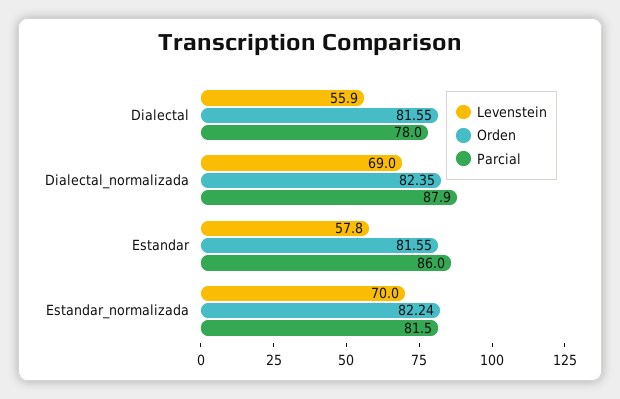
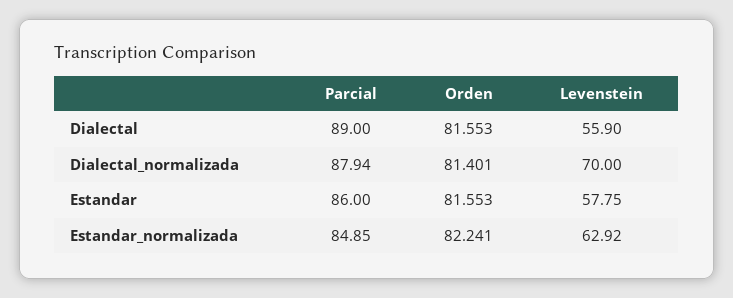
Parcial, Dialectal: 78 -> 89
Levenstein, Dialectal_normalizada: 69 -> 70
Orden, Dialectal_normalizada: 82.35 -> 81.401
Levenstein, Estandar_normalizada: 70 -> 62.92
Parcial, Estandar_normalizada: 81.5 -> 84.85

